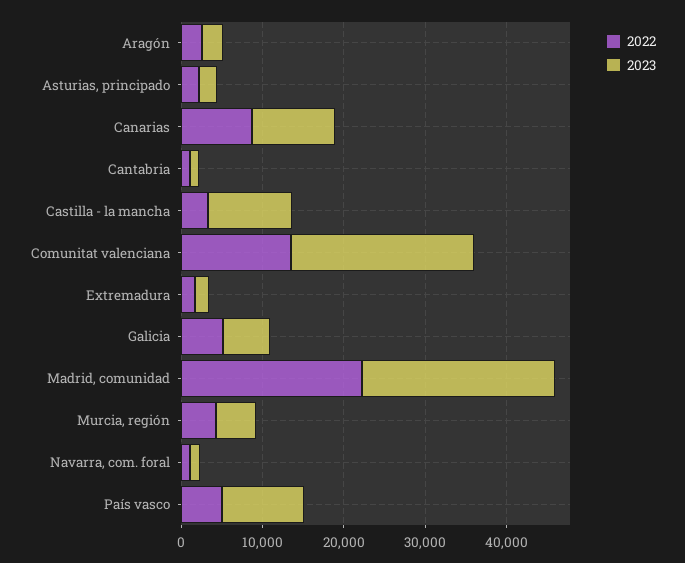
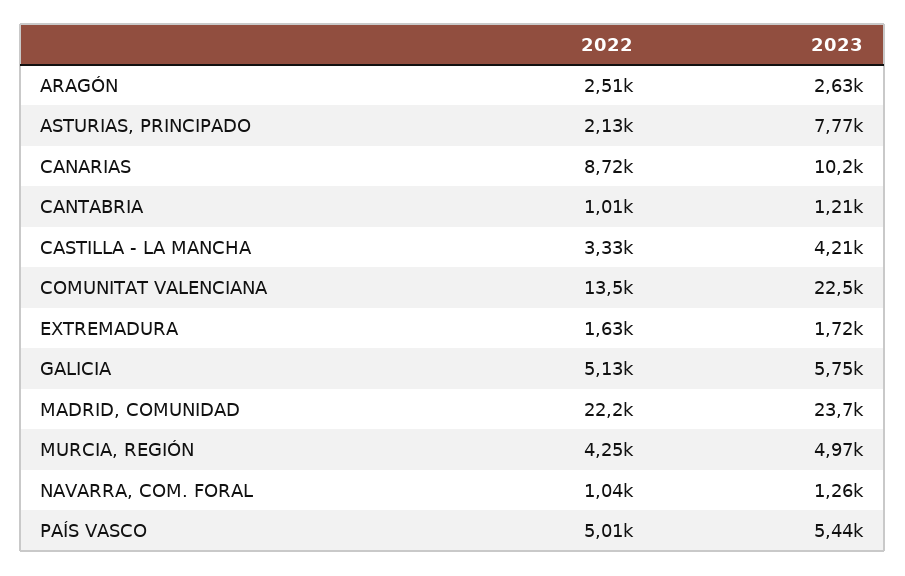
2023, Asturias, principado: 2000 -> 7770
2023, Castilla - la mancha: 10000 -> 4210
2023, País vasco: 10000 -> 5440

